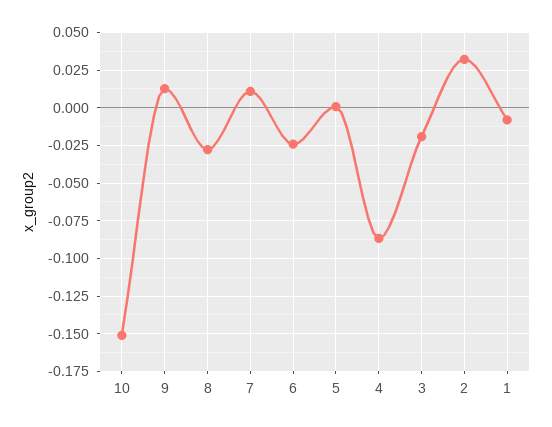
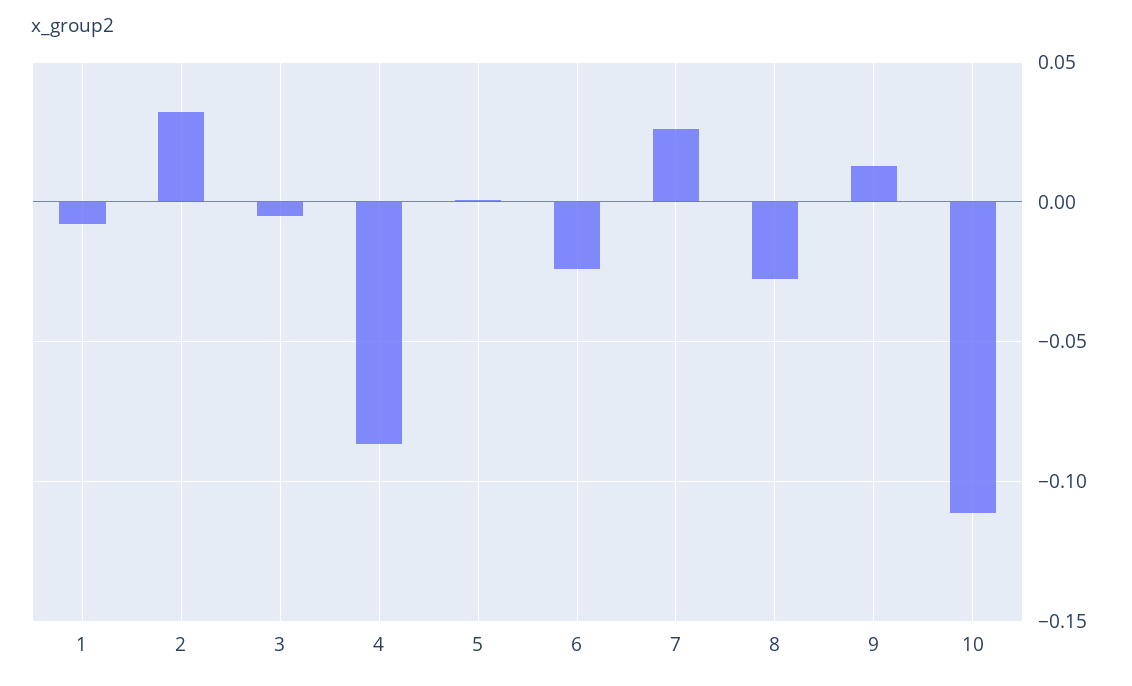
10: -0.15 -> -0.11
7: 0.01 -> 0.025
3: -0.02 -> -0.005

